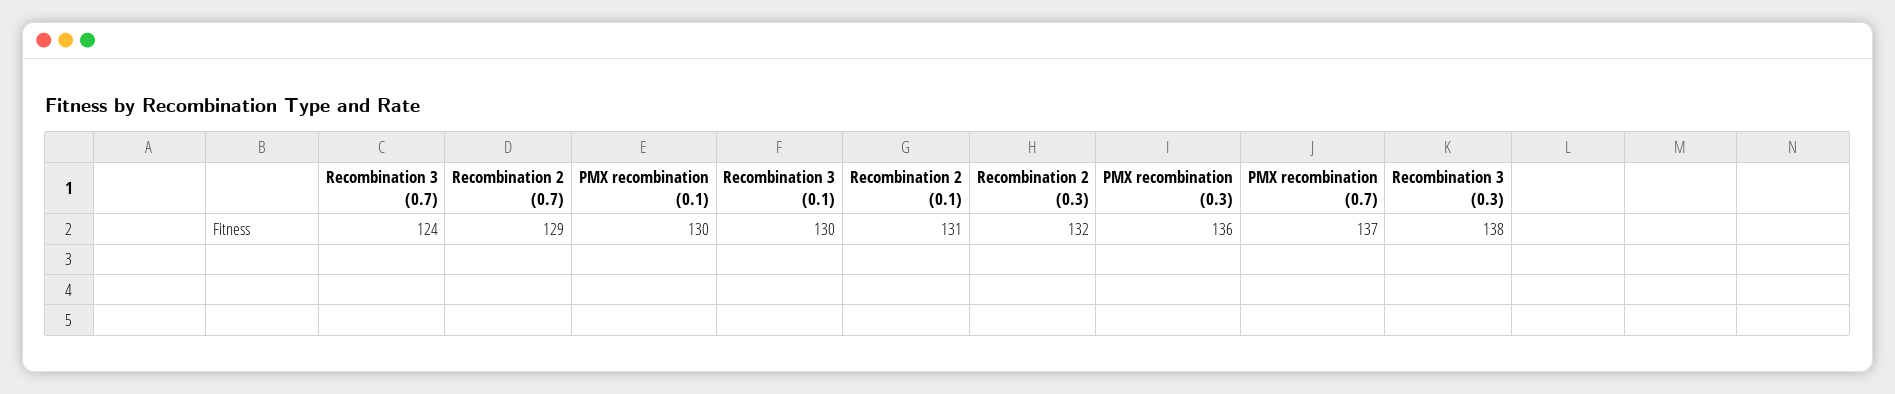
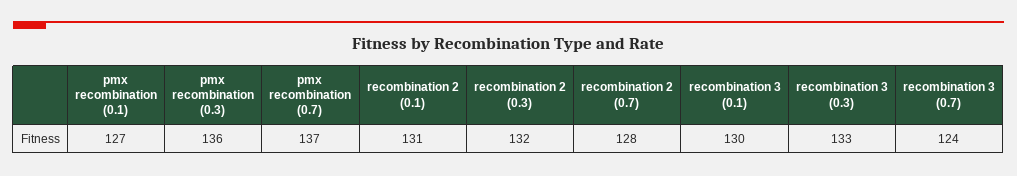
Recombination 2 (0.7): 129 -> 128
PMX recombination (0.1): 130 -> 127
Recombination 3 (0.3): 138 -> 133

